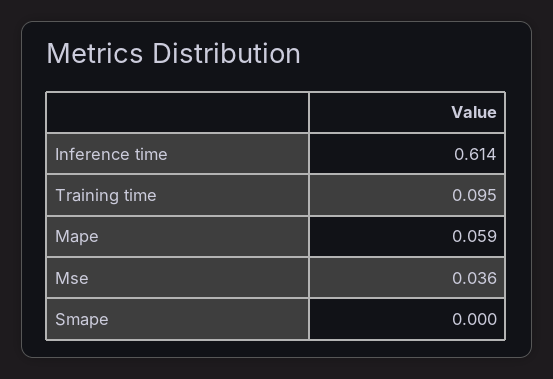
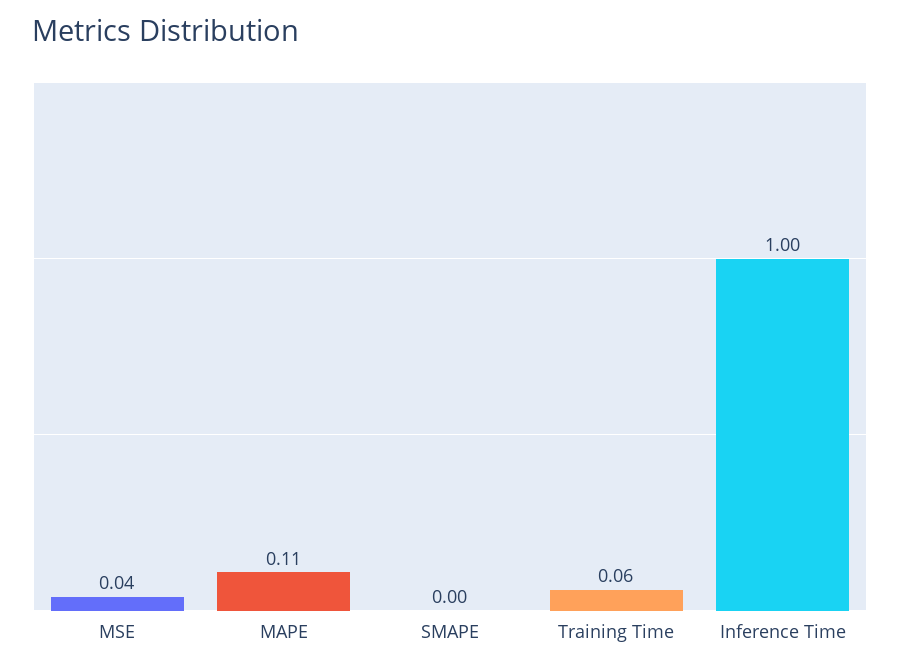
Inference time: 0.614 -> 1
Training time: 0.095 -> 0.06
Mape: 0.059 -> 0.11

